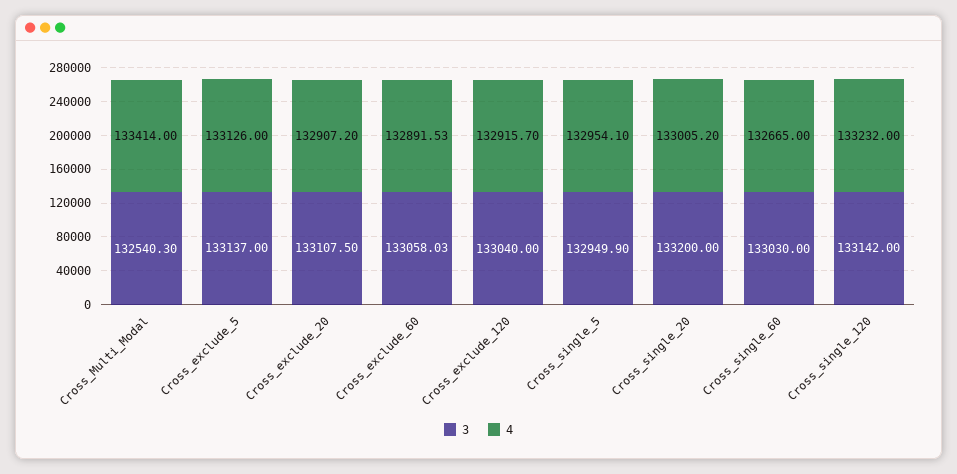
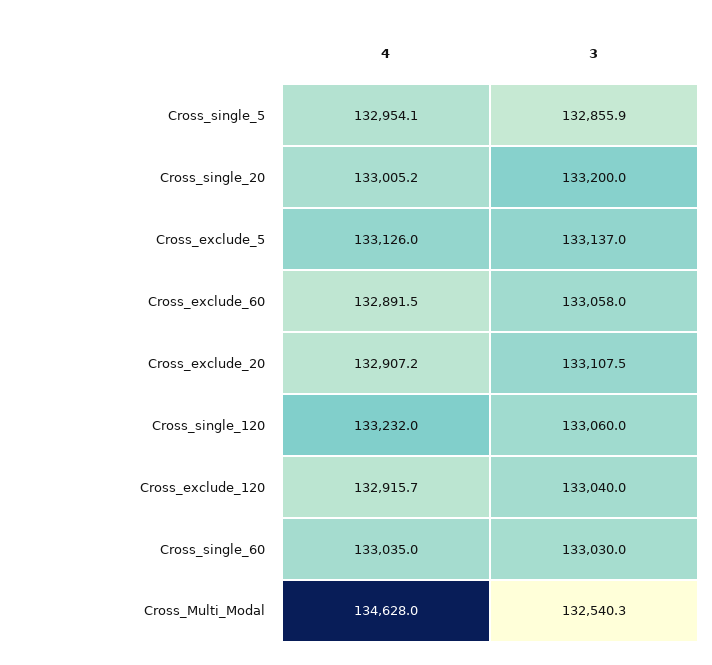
4, Cross_Multi_Modal: 133414 -> 134628
3, Cross_single_5: 132949.9 -> 132855.9
4, Cross_single_60: 132665 -> 133035
3, Cross_single_120: 133142 -> 133060

